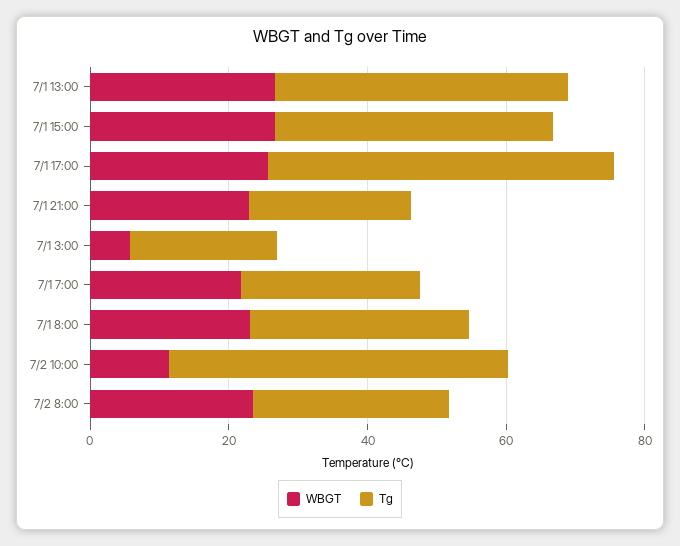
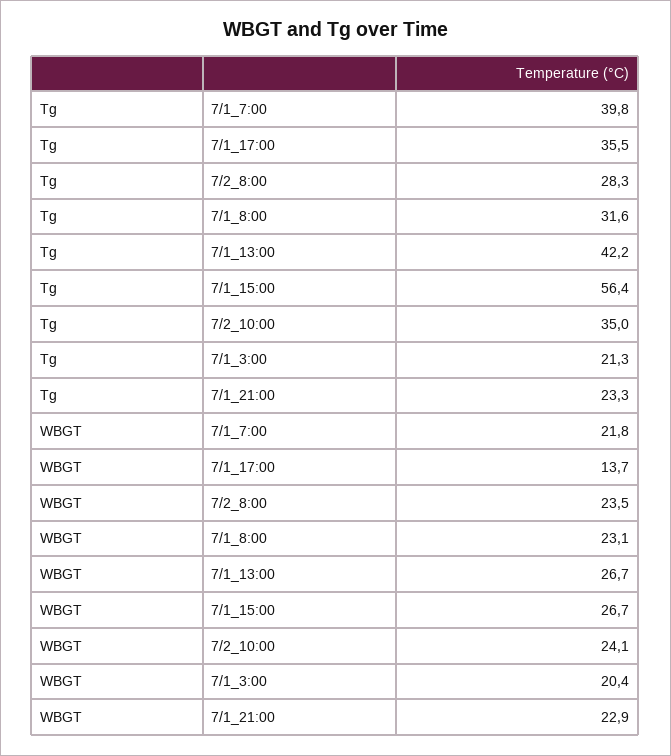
Tg, 7/1 15:00: 40 -> 56.4
WBGT, 7/1 17:00: 25 -> 13.7
Tg, 7/1 17:00: 50 -> 35.5
WBGT, 7/1 3:00: 5 -> 20.4
Tg, 7/1 7:00: 25 -> 39.8
WBGT, 7/2 10:00: 10 -> 24.1
Tg, 7/2 10:00: 50 -> 35

